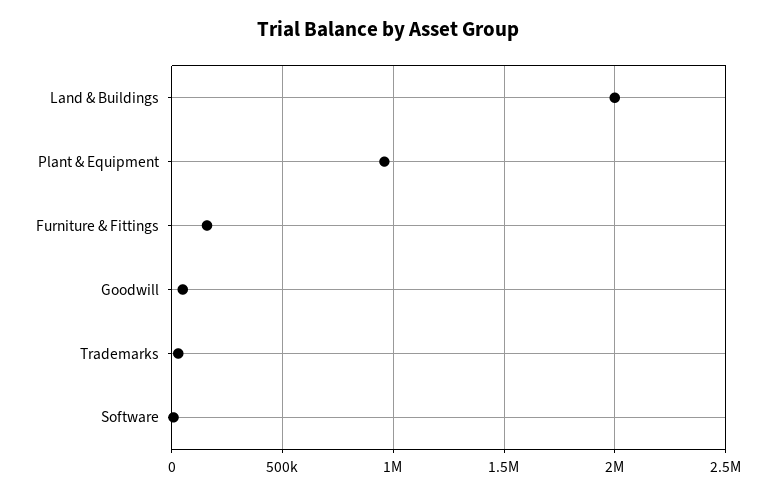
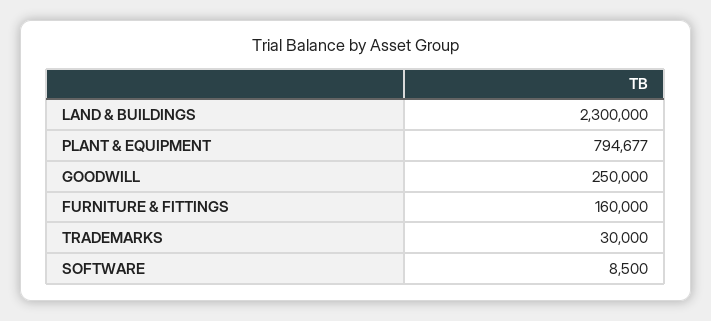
Land & Buildings: 2000000 -> 2300000
Plant & Equipment: 950000 -> 794677
Goodwill: 50000 -> 250000

